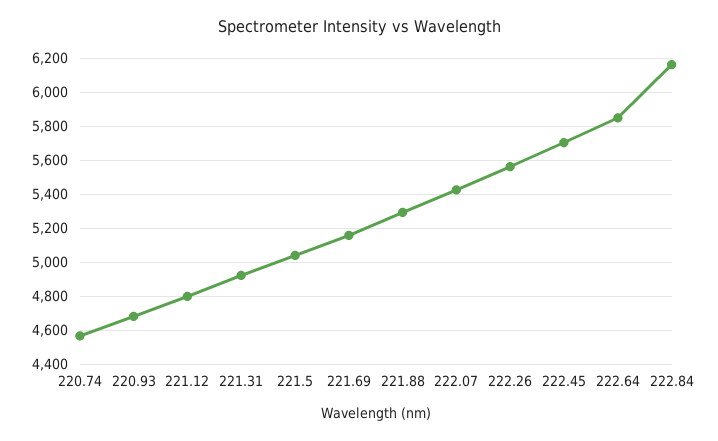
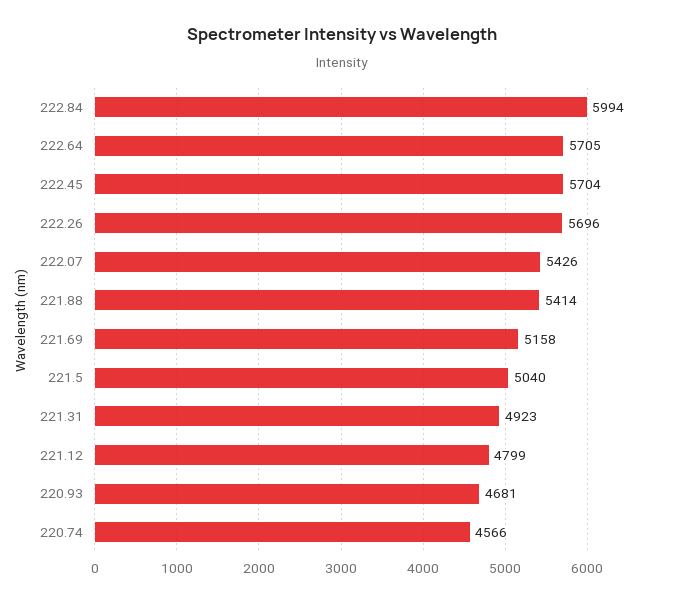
221.88: 5300 -> 5414
222.26: 5550 -> 5696
222.64: 5850 -> 5705
222.84: 6150 -> 5994

